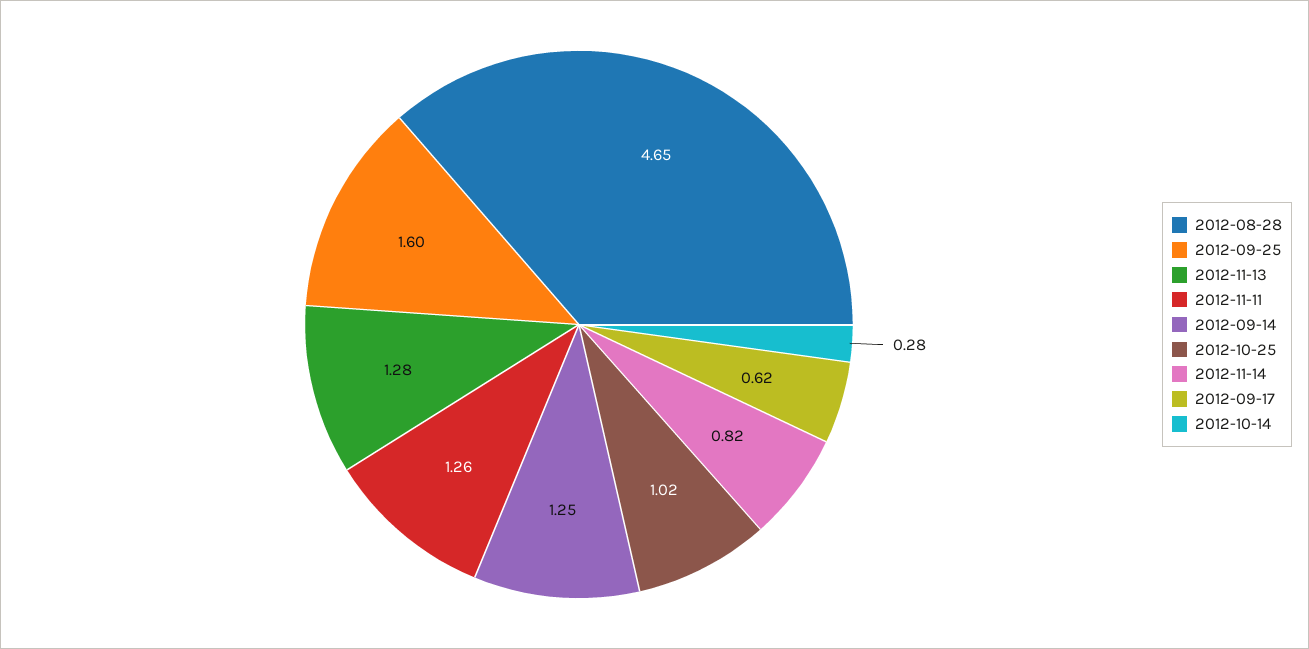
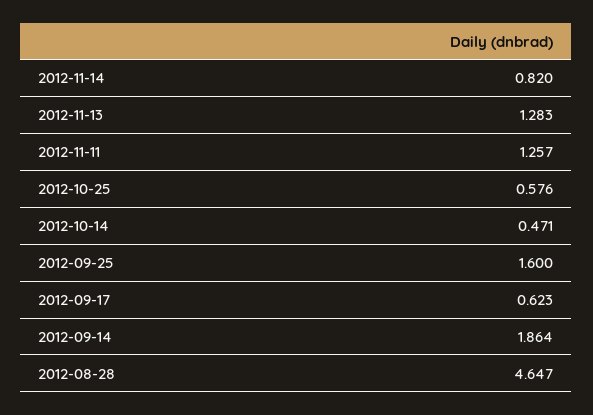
2012-09-14: 1.25 -> 1.864
2012-10-25: 1.02 -> 0.576
2012-10-14: 0.28 -> 0.471

